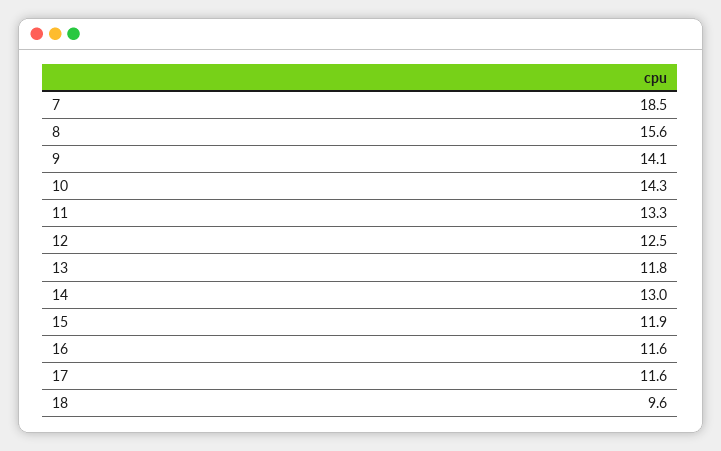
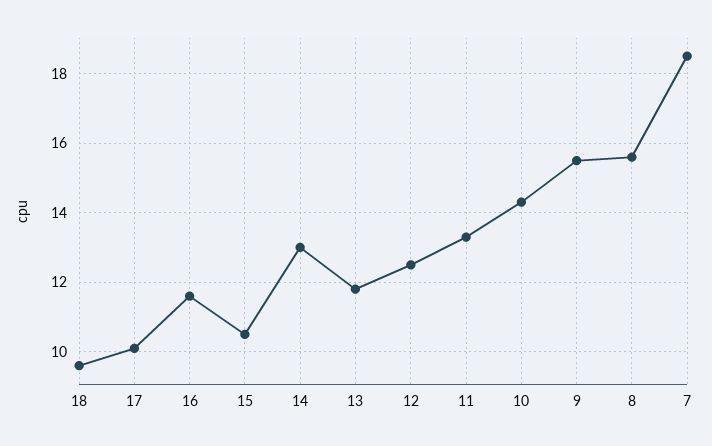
9: 14.1 -> 15.5
15: 11.9 -> 10.5
17: 11.6 -> 10

